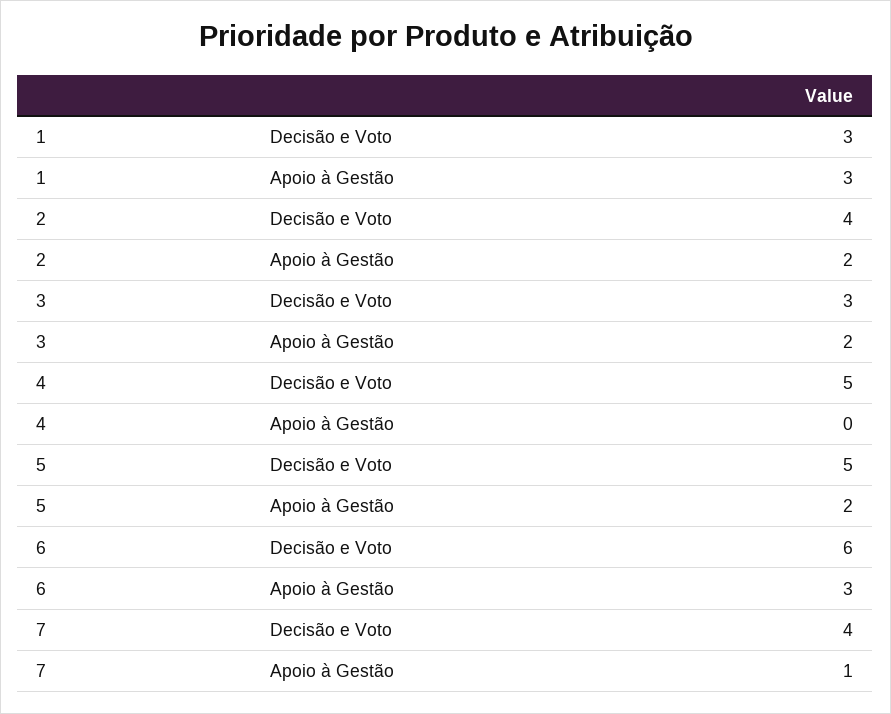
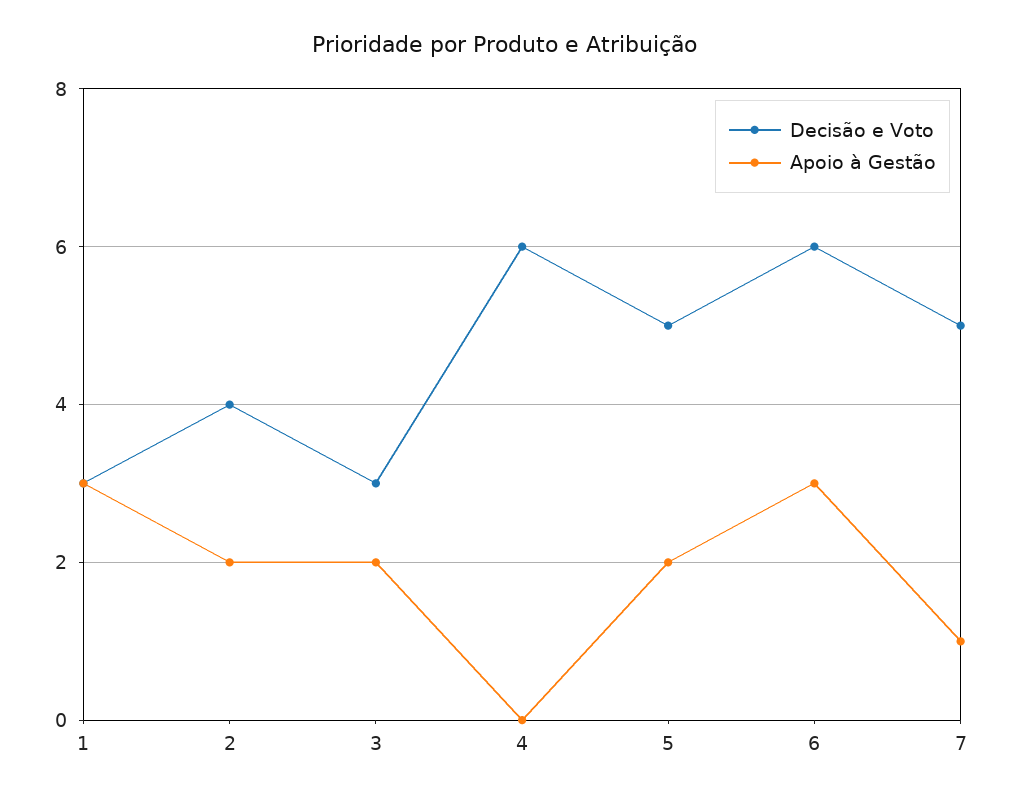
Decisão e Voto, 4: 5 -> 6
Decisão e Voto, 7: 4 -> 5

